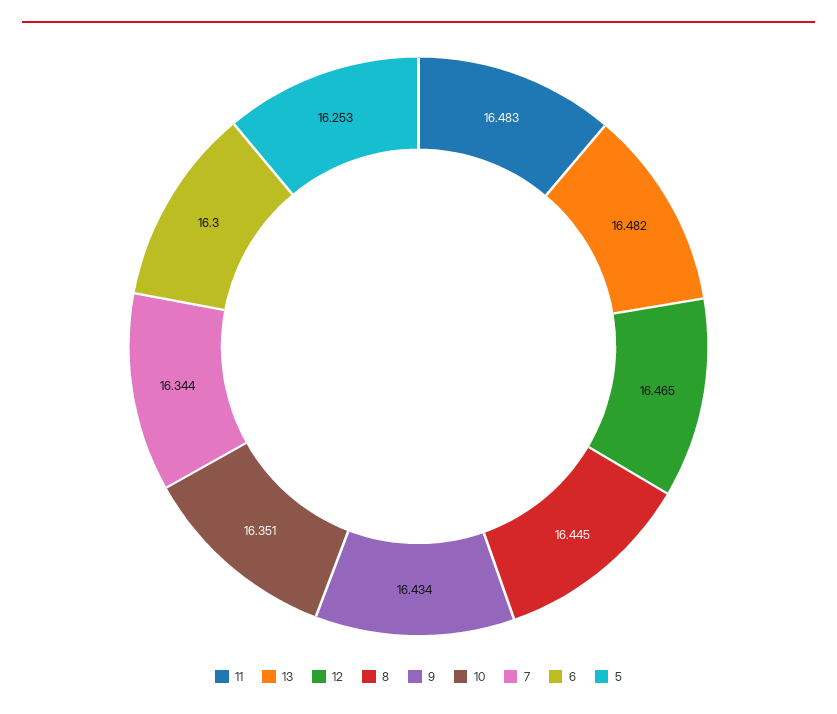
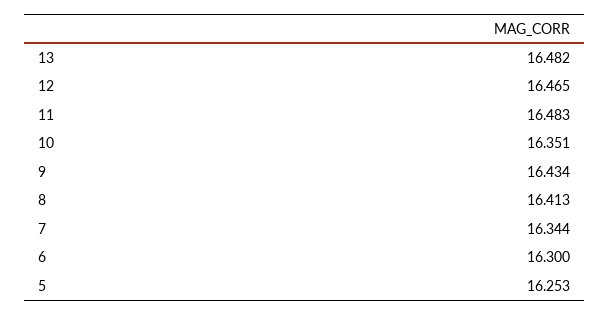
8: 16.445 -> 16.413

